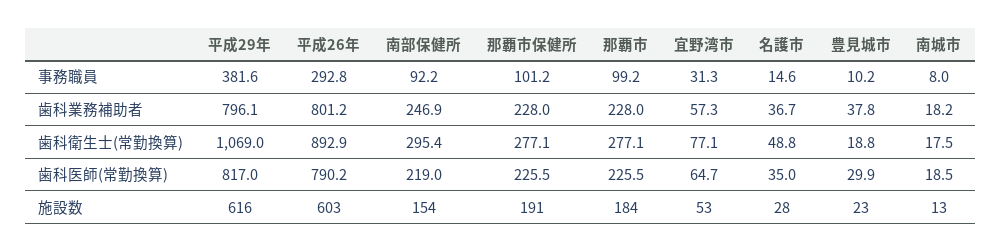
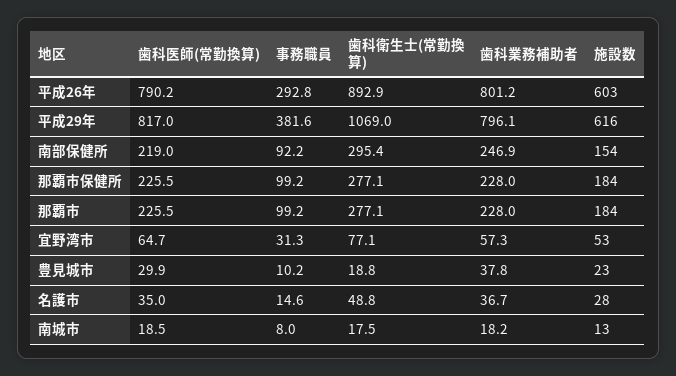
那覇市保健所, 事務職員: 101.2 -> 99.2
那覇市保健所, 施設数: 191 -> 184

